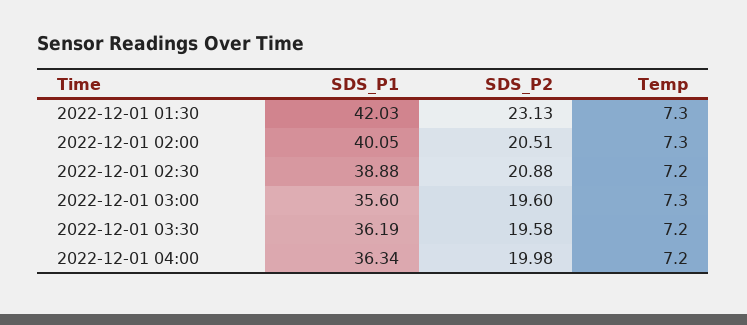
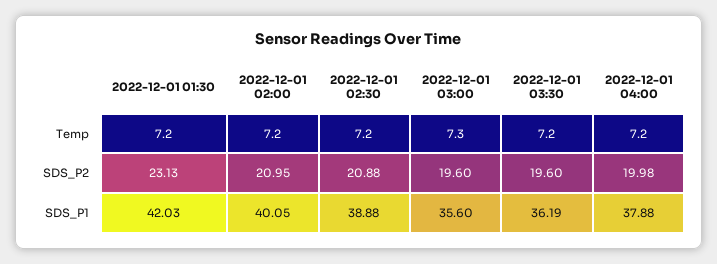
Temp, 2022-12-01 01:30: 7.3 -> 7.2
SDS_P2, 2022-12-01 02:00: 20.51 -> 20.95
Temp, 2022-12-01 02:00: 7.3 -> 7.2
SDS_P2, 2022-12-01 03:30: 19.58 -> 19.6
SDS_P1, 2022-12-01 04:00: 36.34 -> 37.88

